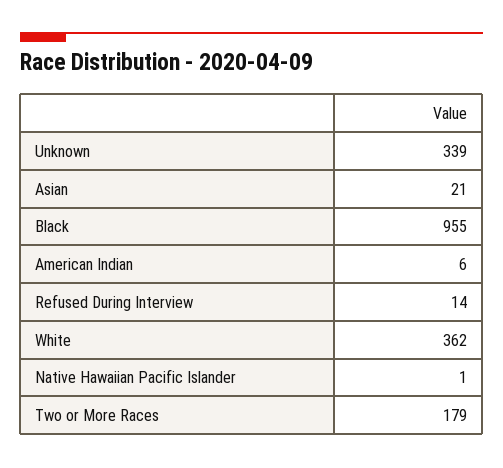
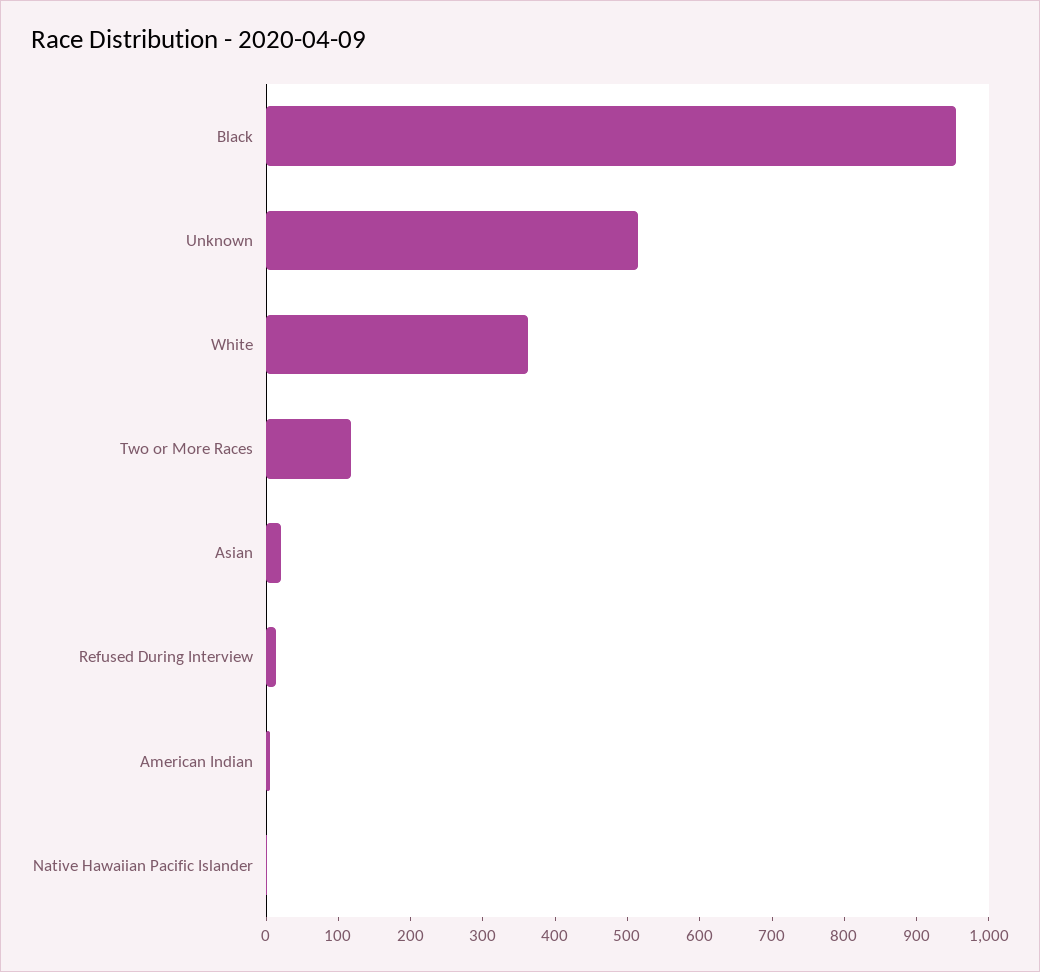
Unknown: 339 -> 520
Two or More Races: 179 -> 120

